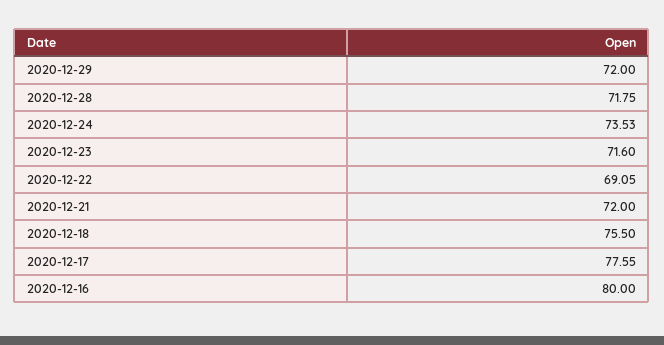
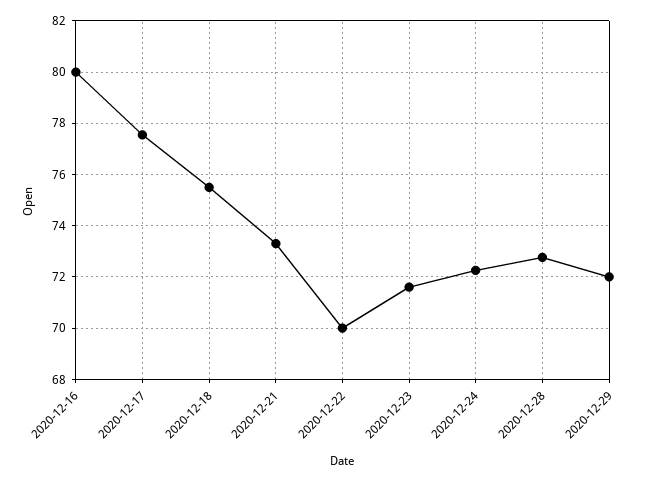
2020-12-28: 71.75 -> 72.75
2020-12-24: 73.53 -> 72.25
2020-12-22: 69.05 -> 70
2020-12-21: 72 -> 73.25

